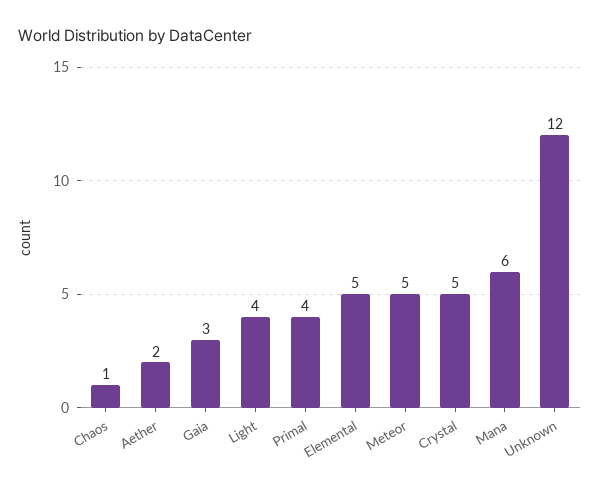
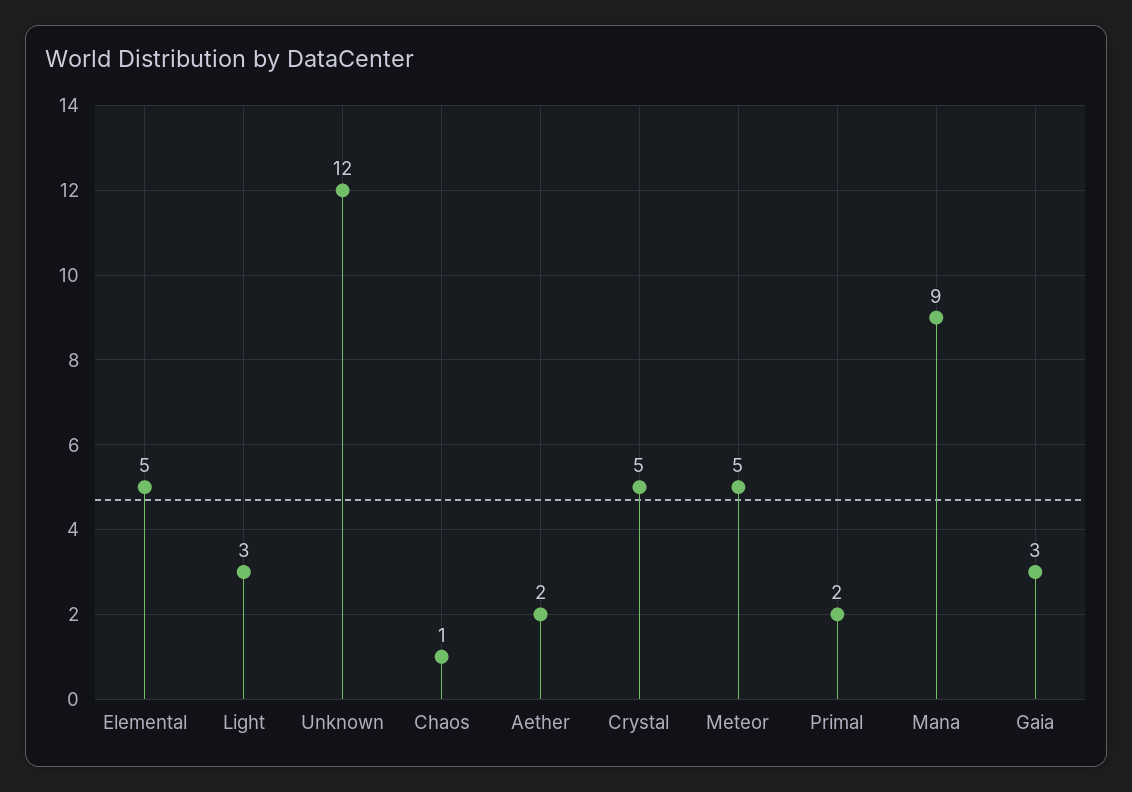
Light: 4 -> 3
Primal: 4 -> 2
Mana: 6 -> 9

